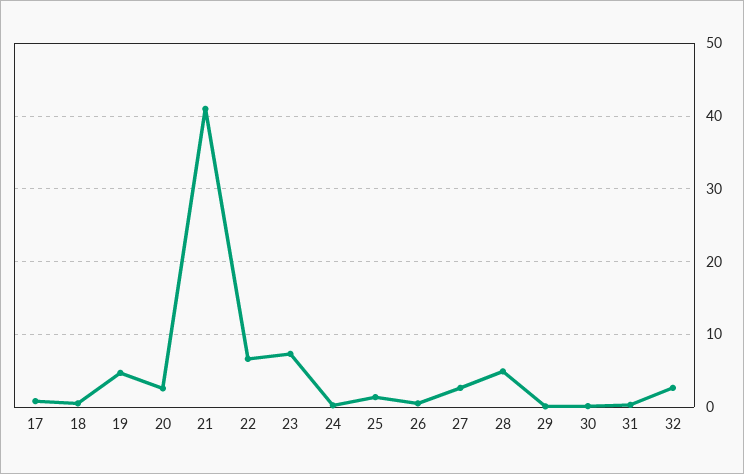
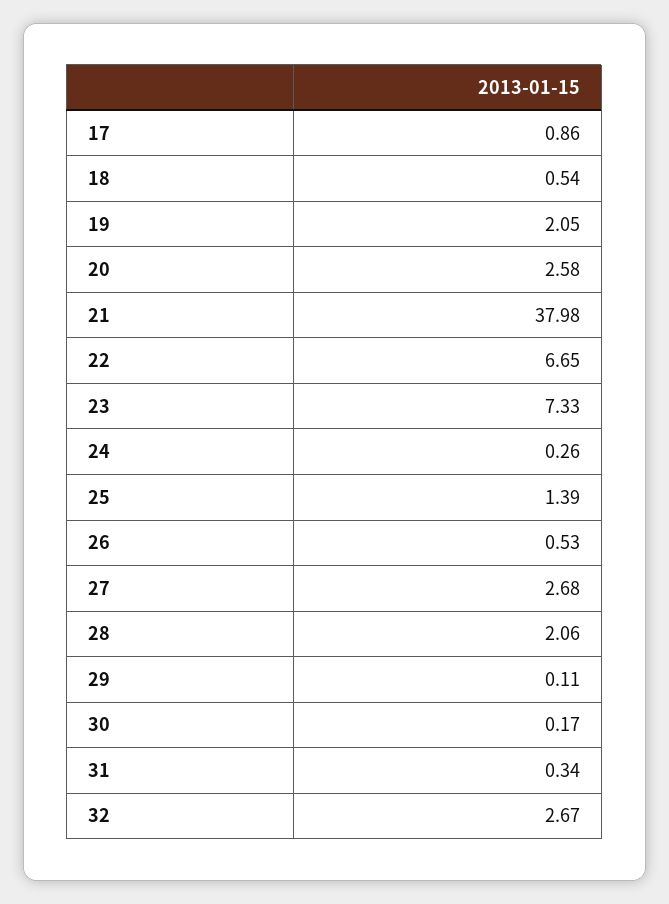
19: 5 -> 2.05
21: 41 -> 37.98
28: 5 -> 2.06

